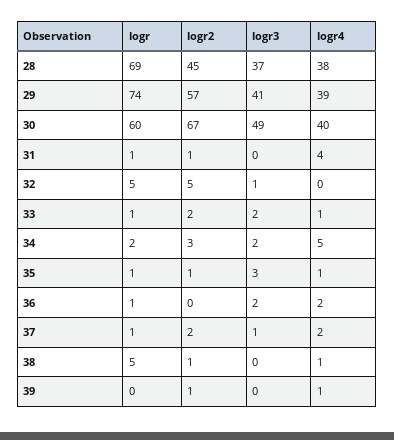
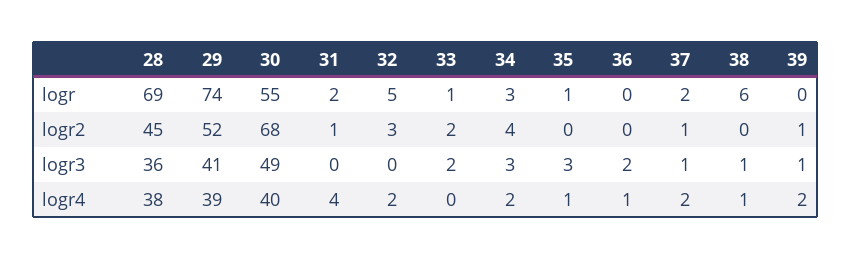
logr3, 28: 37 -> 36
logr2, 29: 57 -> 52
logr, 30: 60 -> 55
logr2, 30: 67 -> 68
logr, 31: 1 -> 2
logr2, 32: 5 -> 3
logr3, 32: 1 -> 0
logr4, 32: 0 -> 2
logr4, 33: 1 -> 0
logr, 34: 2 -> 3
logr2, 34: 3 -> 4
logr3, 34: 2 -> 3
logr4, 34: 5 -> 2
logr2, 35: 1 -> 0
logr, 36: 1 -> 0
logr4, 36: 2 -> 1
logr, 37: 1 -> 2
logr2, 37: 2 -> 1
logr, 38: 5 -> 6
logr2, 38: 1 -> 0
logr3, 38: 0 -> 1
logr3, 39: 0 -> 1
logr4, 39: 1 -> 2

